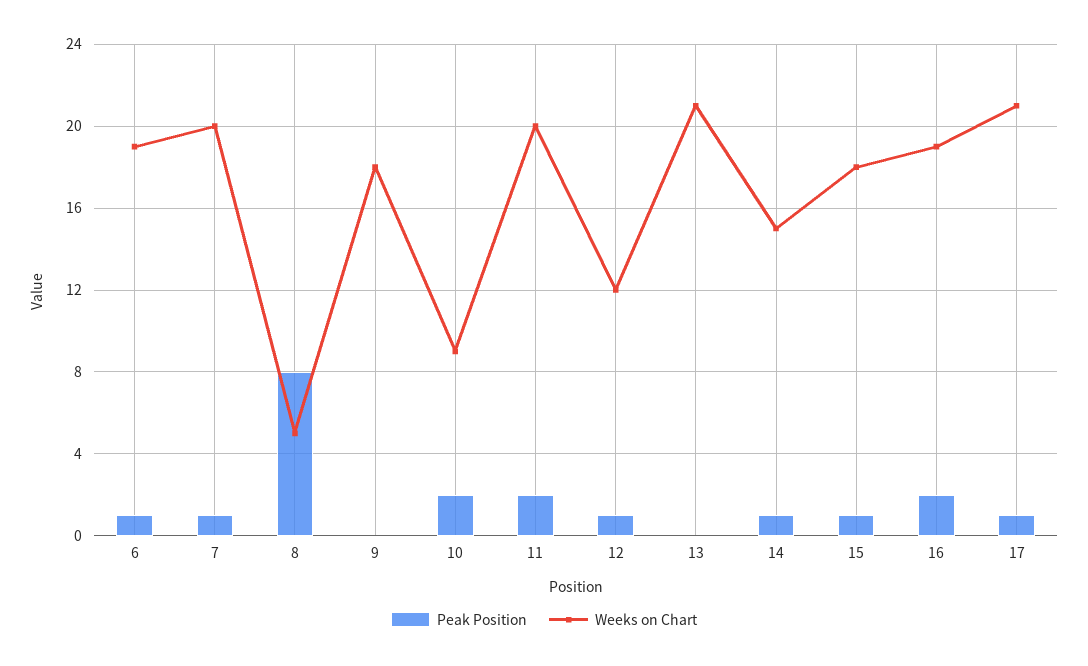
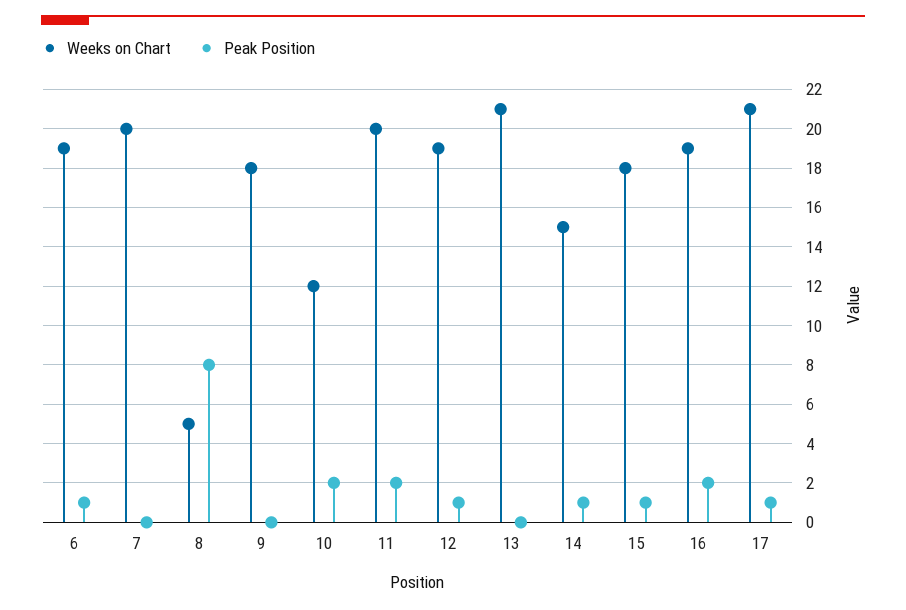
Peak Position, 7: 1 -> 0
Weeks on Chart, 10: 9 -> 12
Weeks on Chart, 12: 12 -> 19

